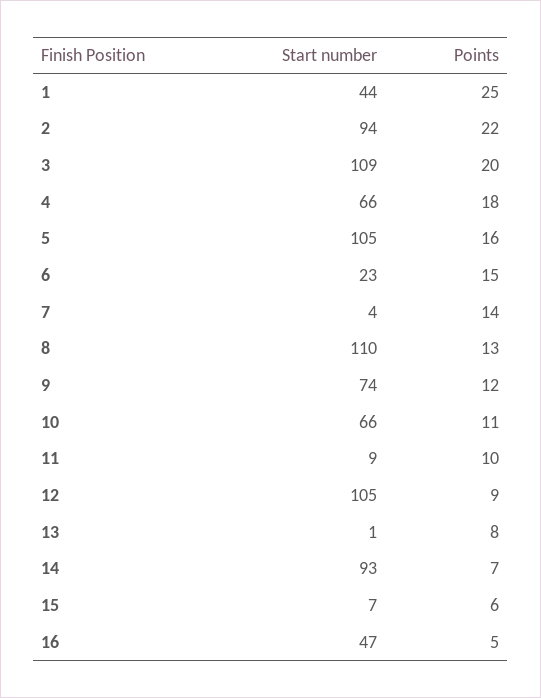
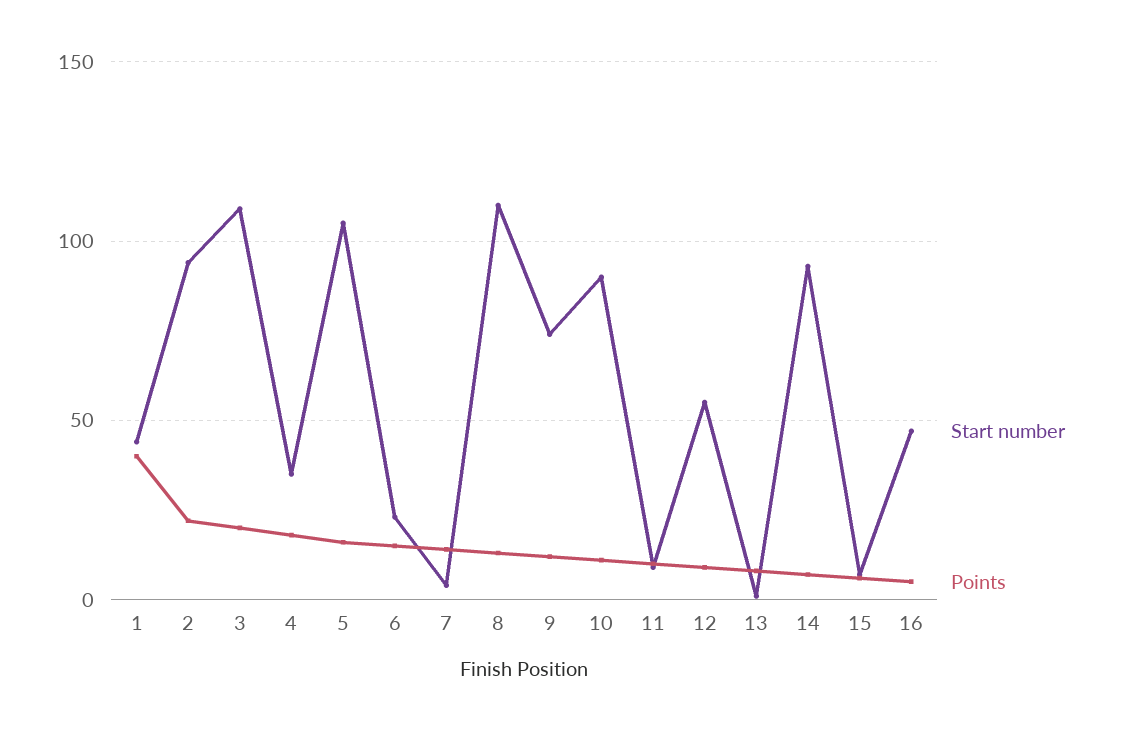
Points, 1: 25 -> 40
Start number, 4: 66 -> 35
Start number, 10: 66 -> 90
Start number, 12: 105 -> 55

